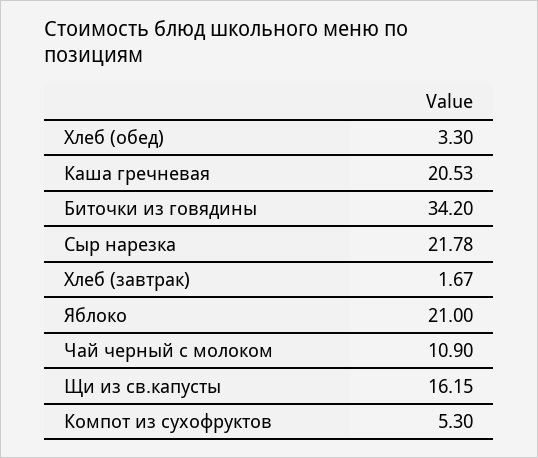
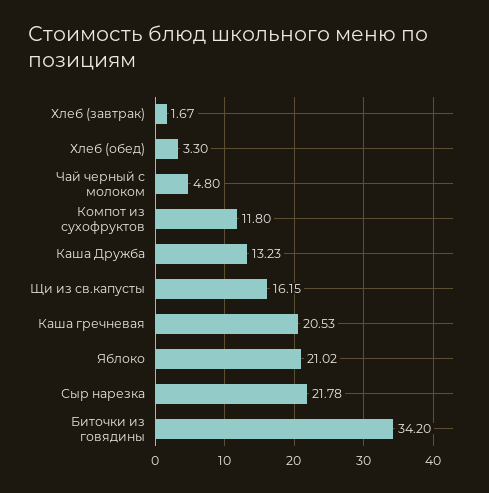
Яблоко: 21 -> 21.02
Чай черный с молоком: 10.9 -> 4.8
Компот из сухофруктов: 5.3 -> 11.8
Каша Дружба: none -> 13.23

